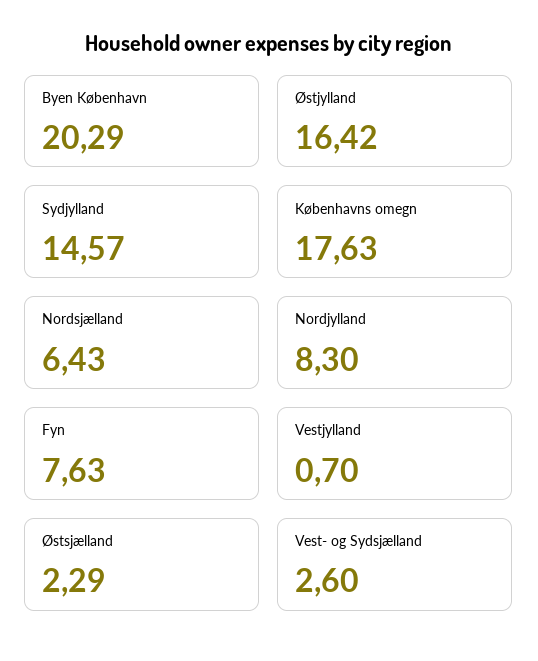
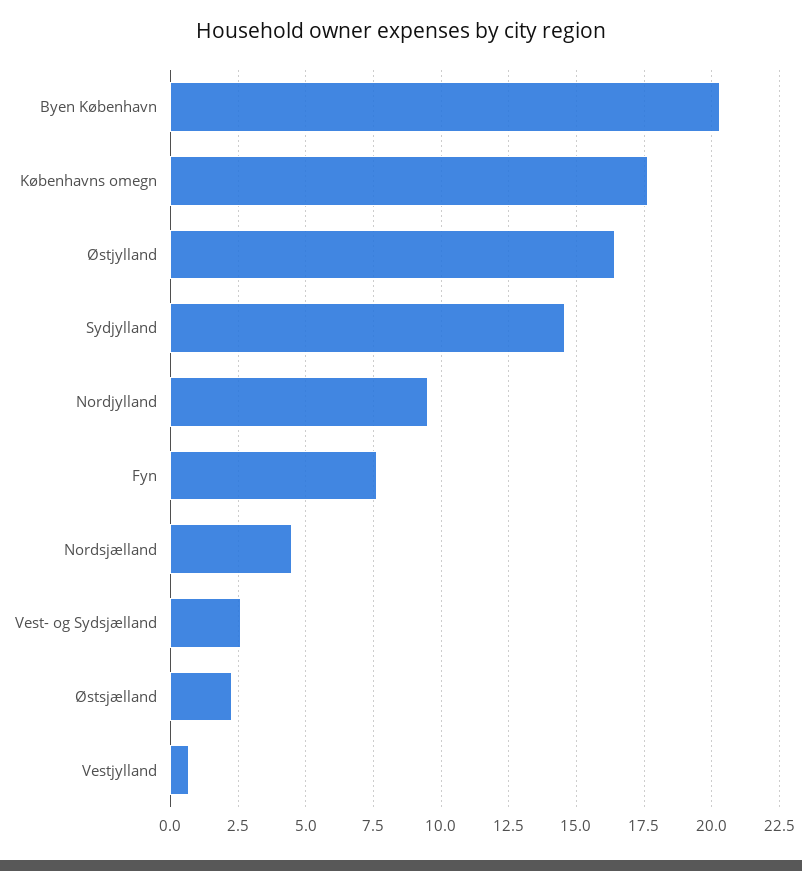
Nordsjælland: 6.43 -> 4.5
Nordjylland: 8.3 -> 9.5

